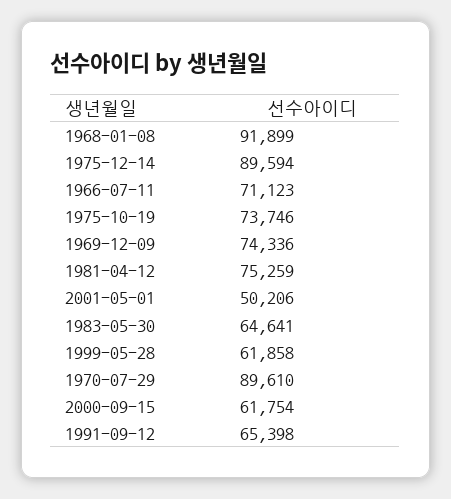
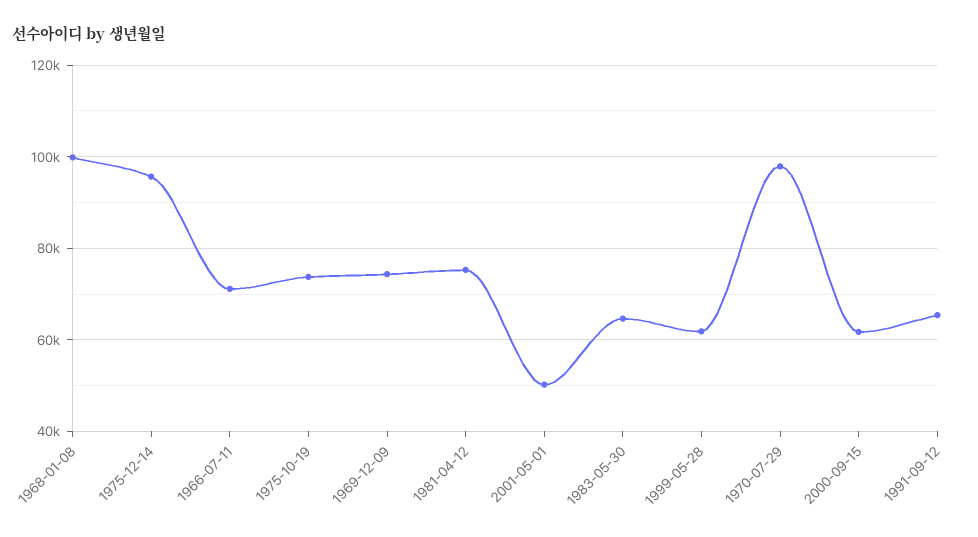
1968-01-08: 91899 -> 100000
1975-12-14: 89594 -> 96000
1970-07-29: 89610 -> 98000

